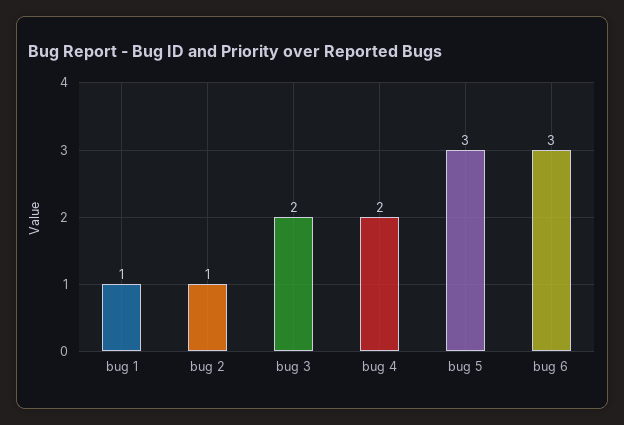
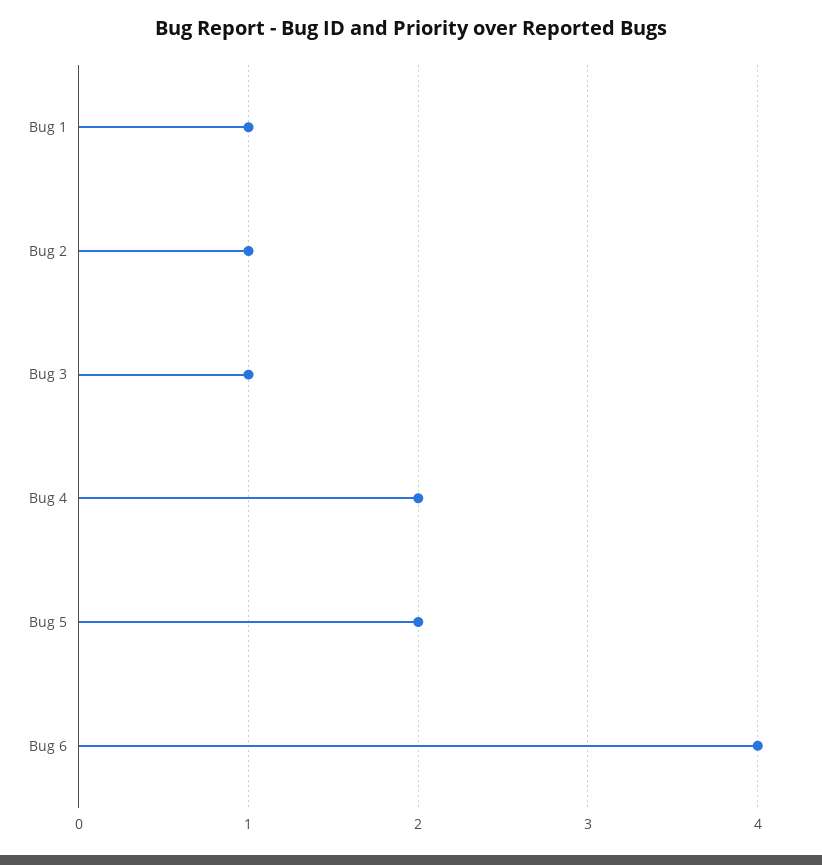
bug 3: 2 -> 1
bug 5: 3 -> 2
bug 6: 3 -> 4

